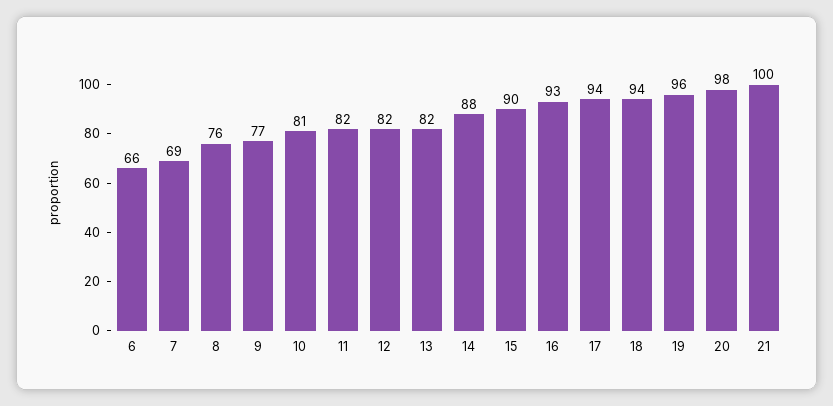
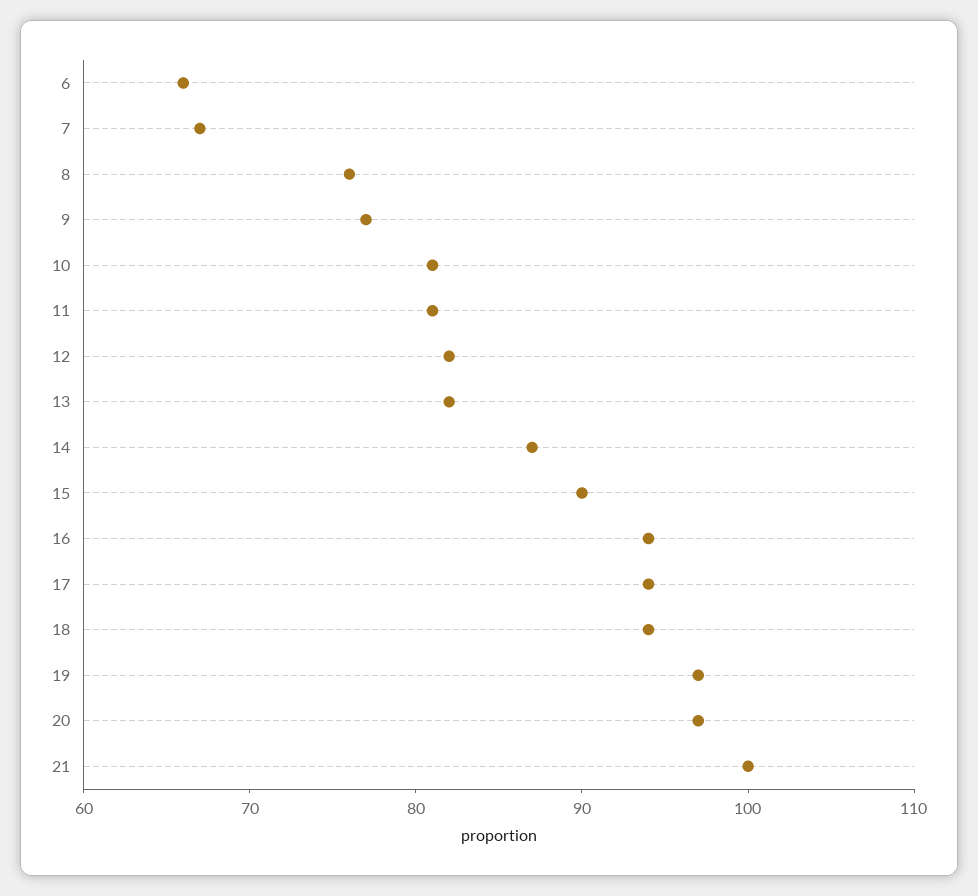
7: 69 -> 67
11: 82 -> 81
14: 88 -> 87
16: 93 -> 94
19: 96 -> 97
20: 98 -> 97

